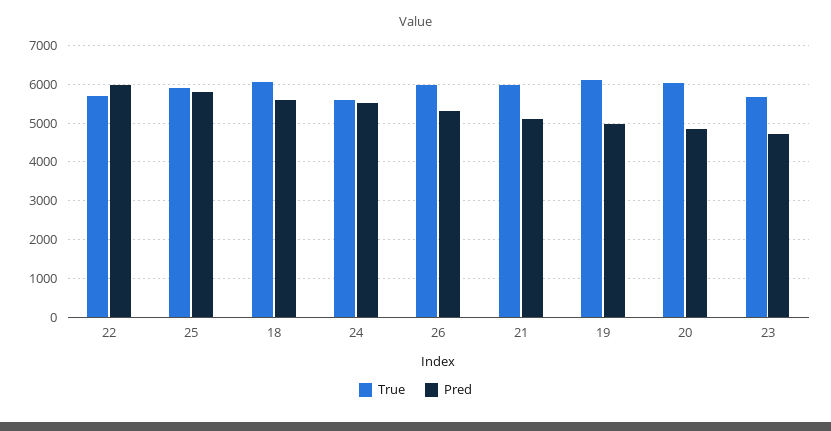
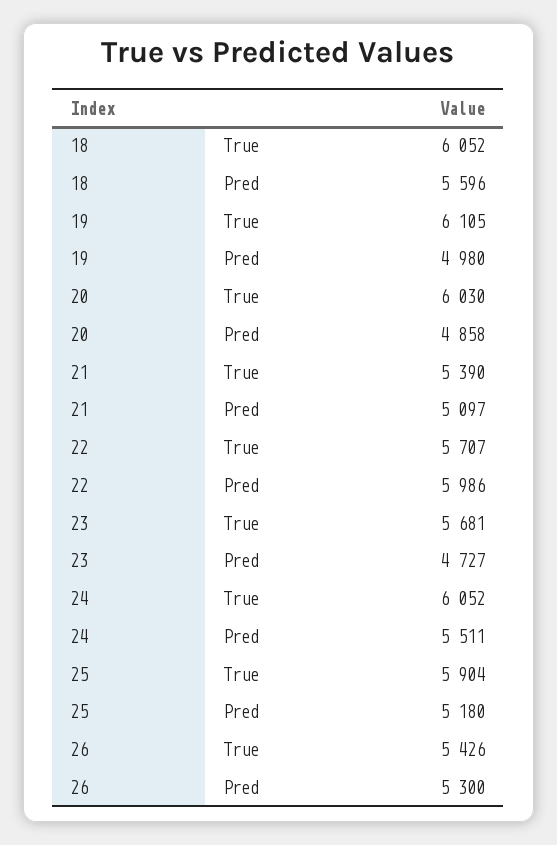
Pred, 25: 5800 -> 5180
True, 24: 5600 -> 6052
True, 26: 6000 -> 5426
True, 21: 6000 -> 5390

